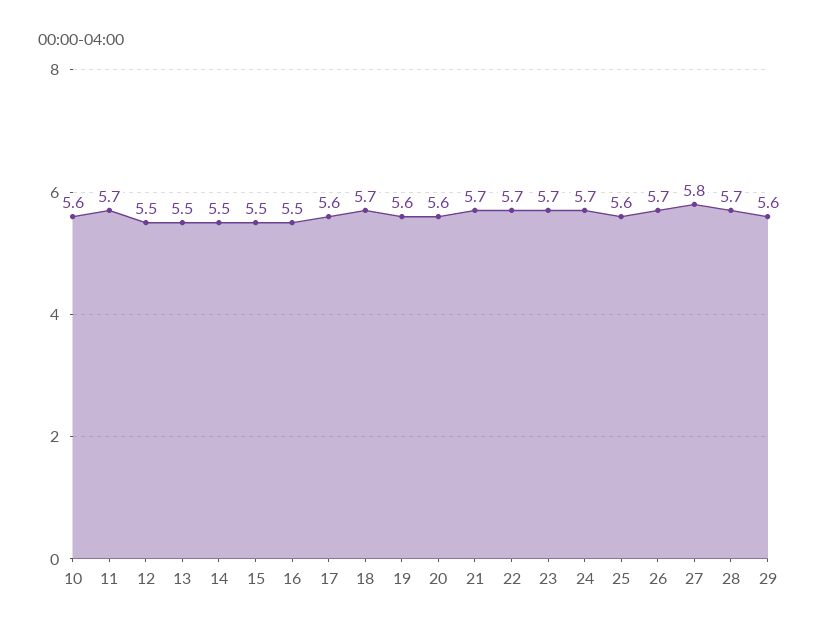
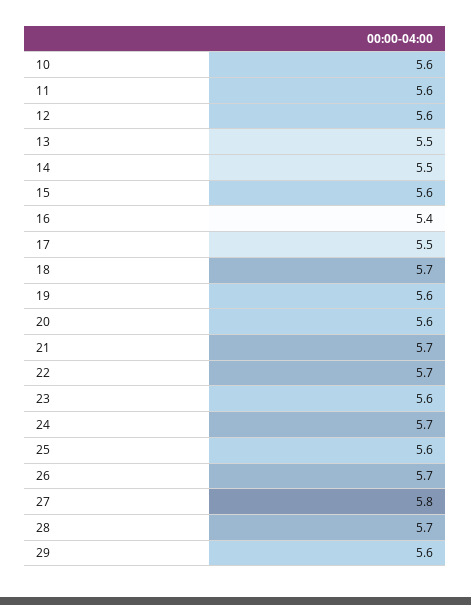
11: 5.7 -> 5.6
12: 5.5 -> 5.6
15: 5.5 -> 5.6
16: 5.5 -> 5.4
17: 5.6 -> 5.5
23: 5.7 -> 5.6

